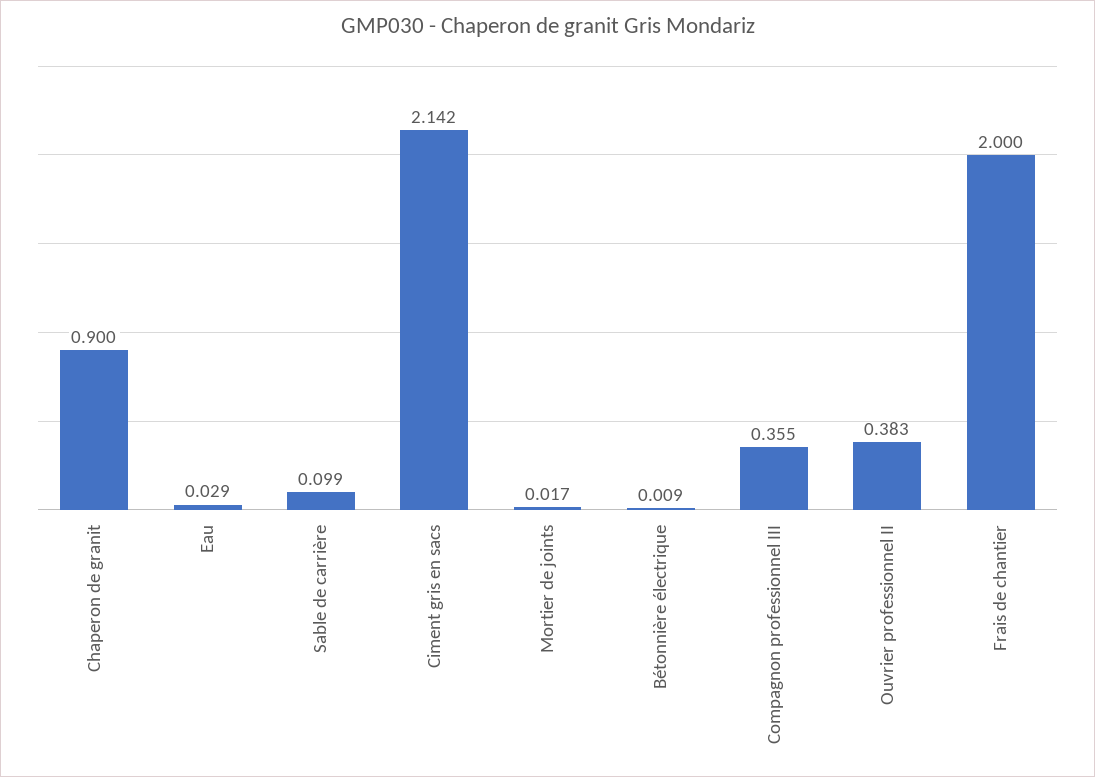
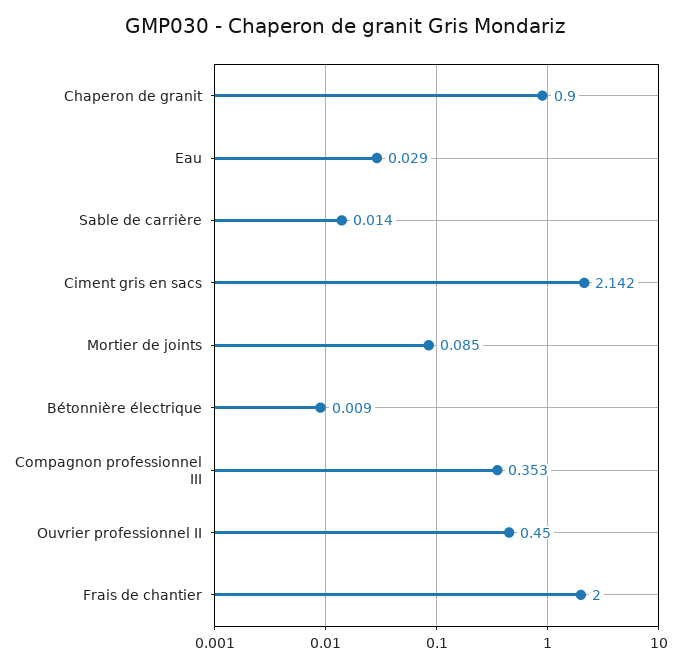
Sable de carrière: 0.099 -> 0.014
Mortier de joints: 0.017 -> 0.085
Compagnon professionnel III: 0.355 -> 0.353
Ouvrier professionnel II: 0.383 -> 0.45

